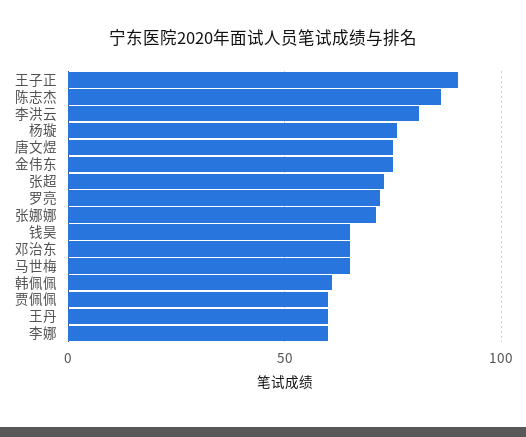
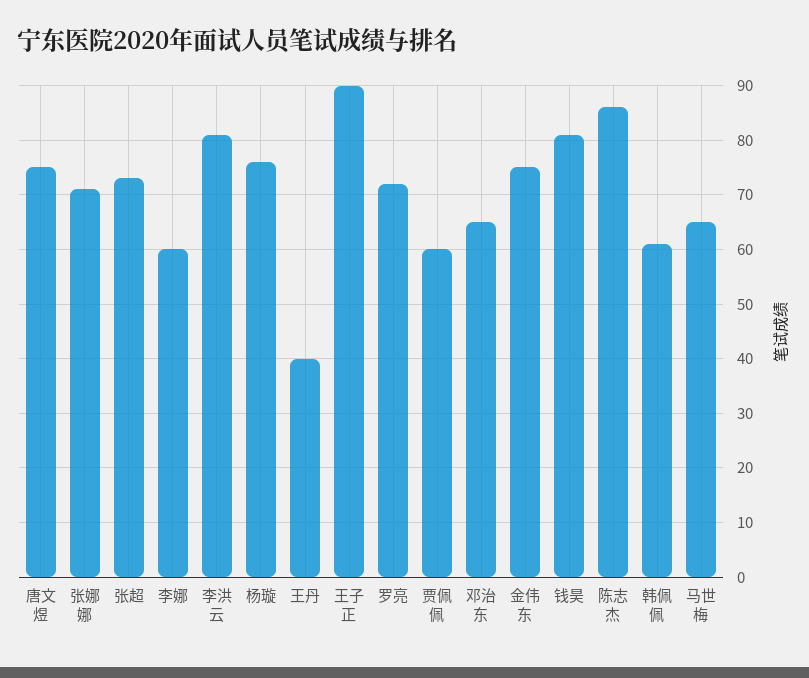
钱昊: 65 -> 80
王丹: 60 -> 40

